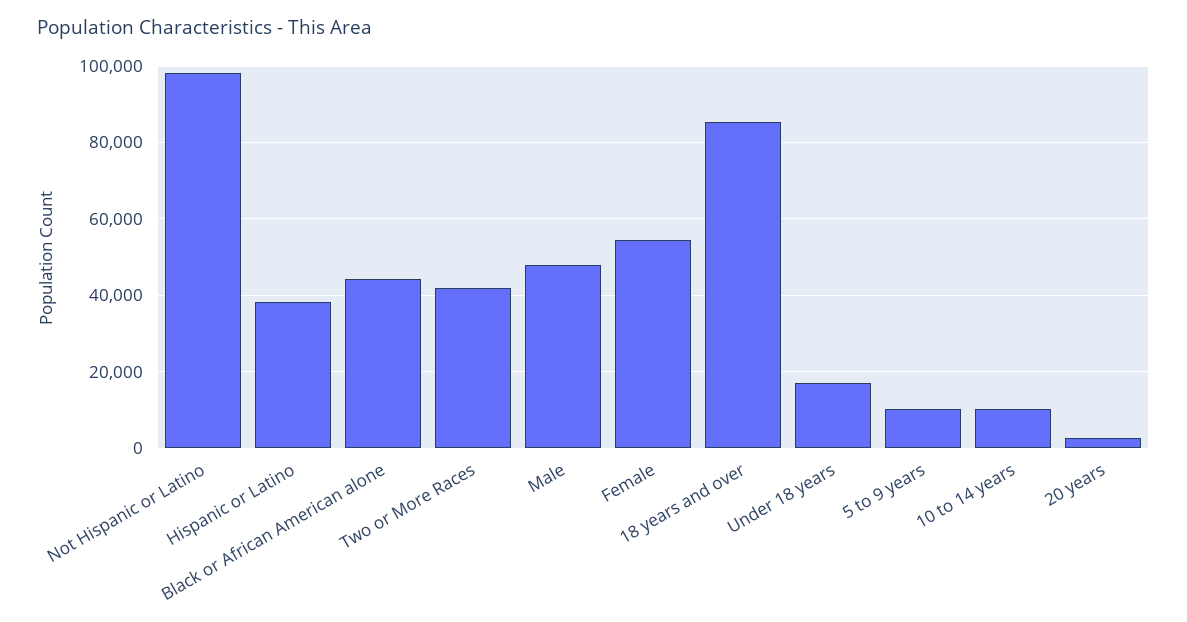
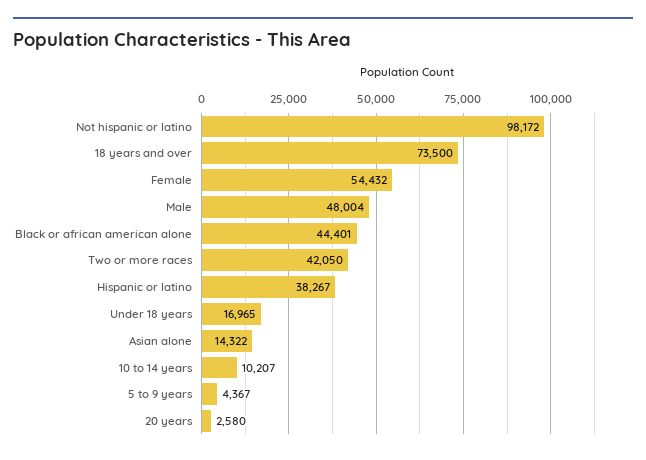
18 years and over: 86000 -> 73500
5 to 9 years: 10000 -> 4367
Asian alone: none -> 14322

